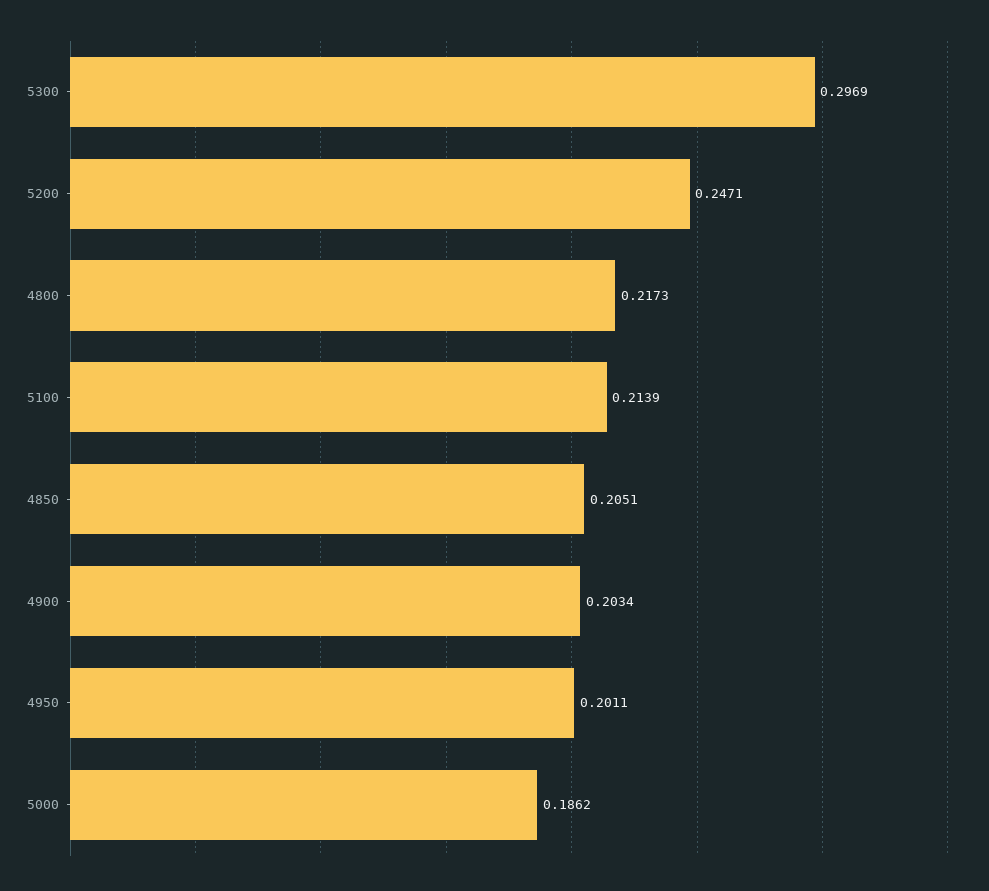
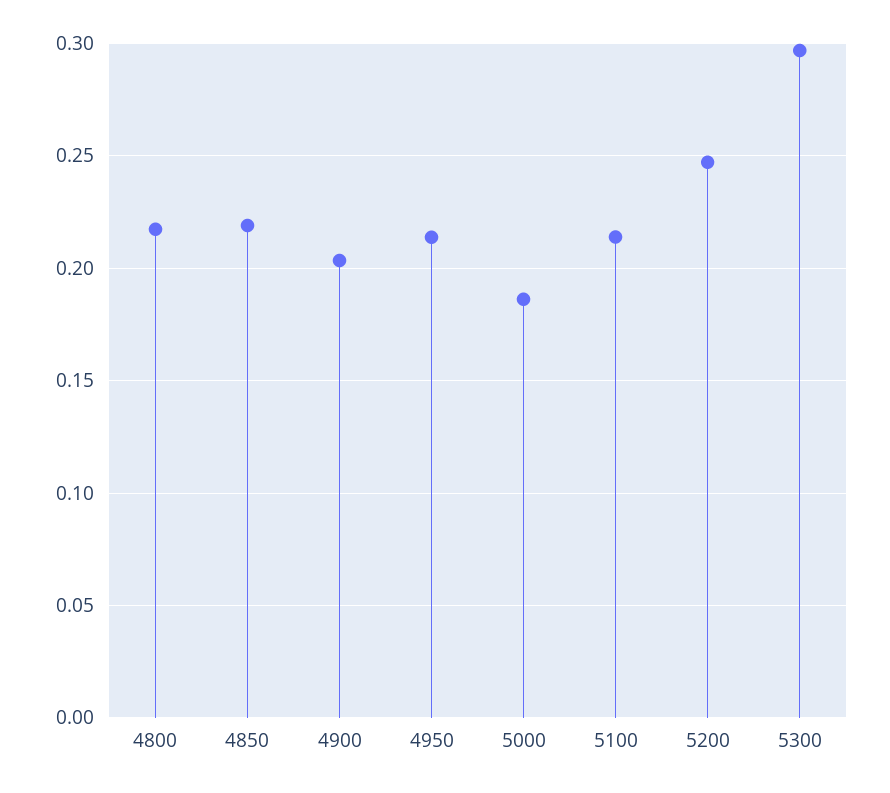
4850: 0.2051 -> 0.22
4950: 0.2011 -> 0.215

